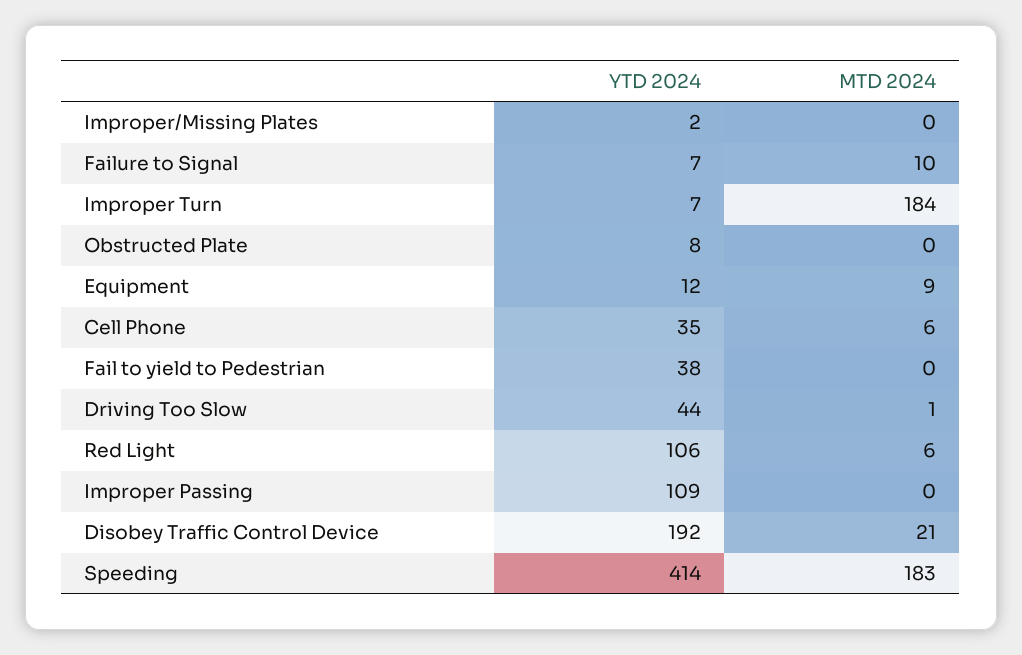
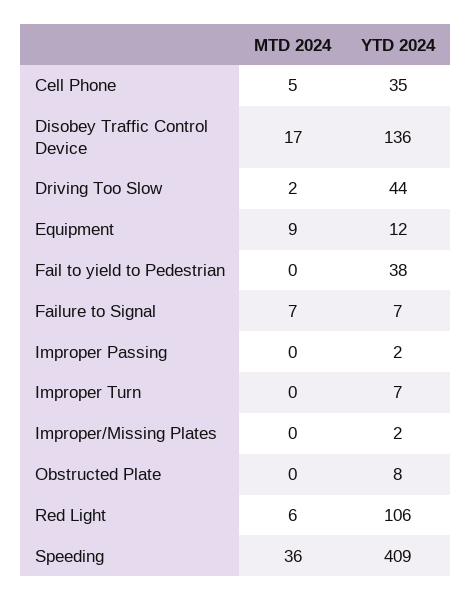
MTD 2024, Failure to Signal: 10 -> 7
MTD 2024, Improper Turn: 184 -> 0
MTD 2024, Cell Phone: 6 -> 5
MTD 2024, Driving Too Slow: 1 -> 2
YTD 2024, Improper Passing: 109 -> 2
YTD 2024, Disobey Traffic Control Device: 192 -> 136
MTD 2024, Disobey Traffic Control Device: 21 -> 17
YTD 2024, Speeding: 414 -> 409
MTD 2024, Speeding: 183 -> 36

